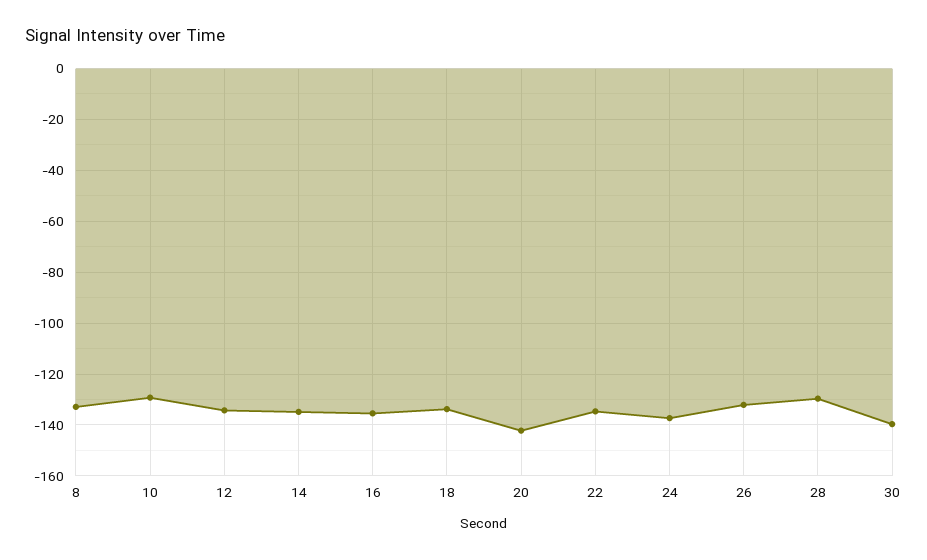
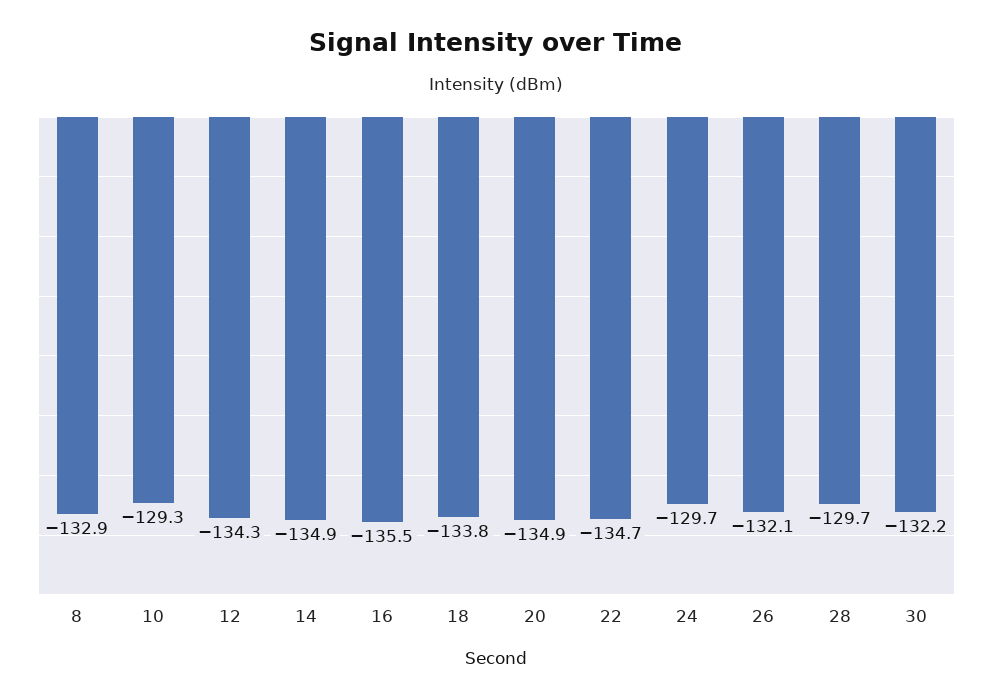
20: -142.5 -> -134.9
24: -137.5 -> -129.7
30: -140 -> -132.2

